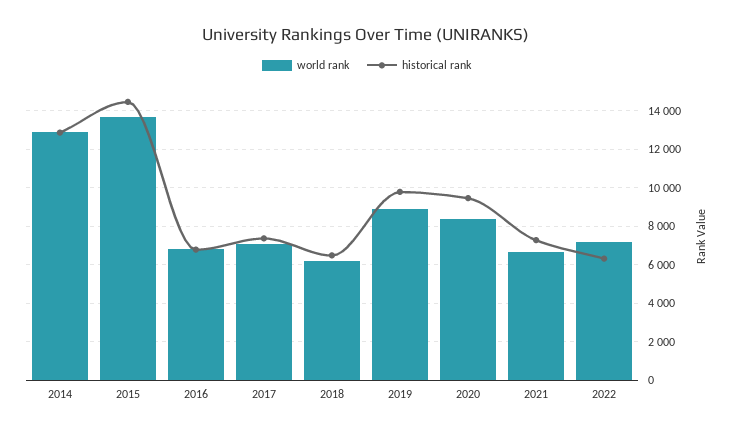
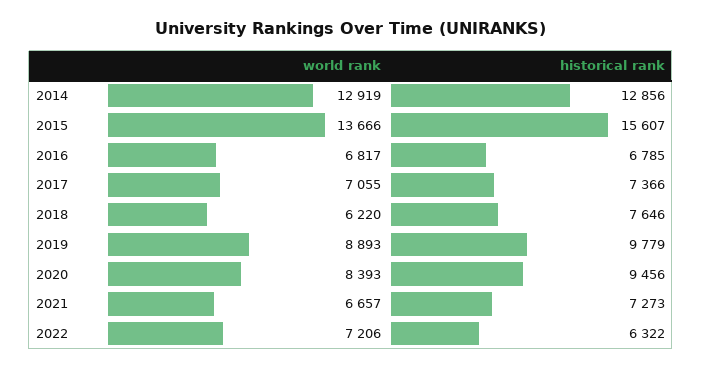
historical rank, 2015: 14500 -> 15607
historical rank, 2018: 6500 -> 7646

